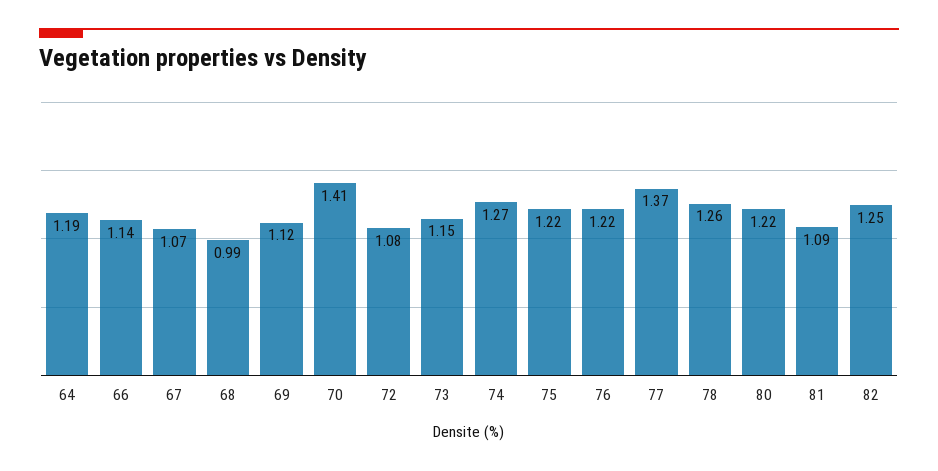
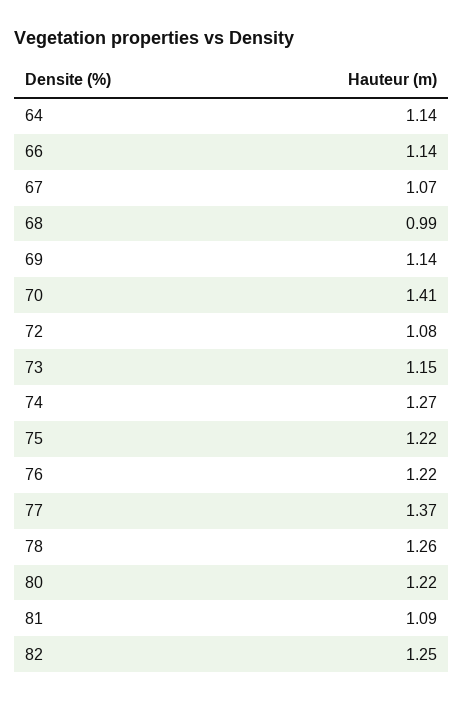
64: 1.19 -> 1.14
69: 1.12 -> 1.14

